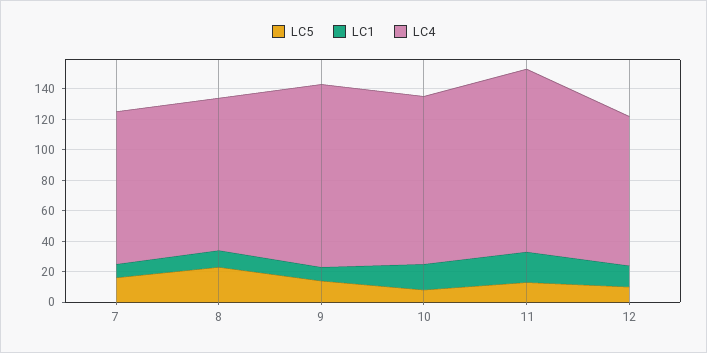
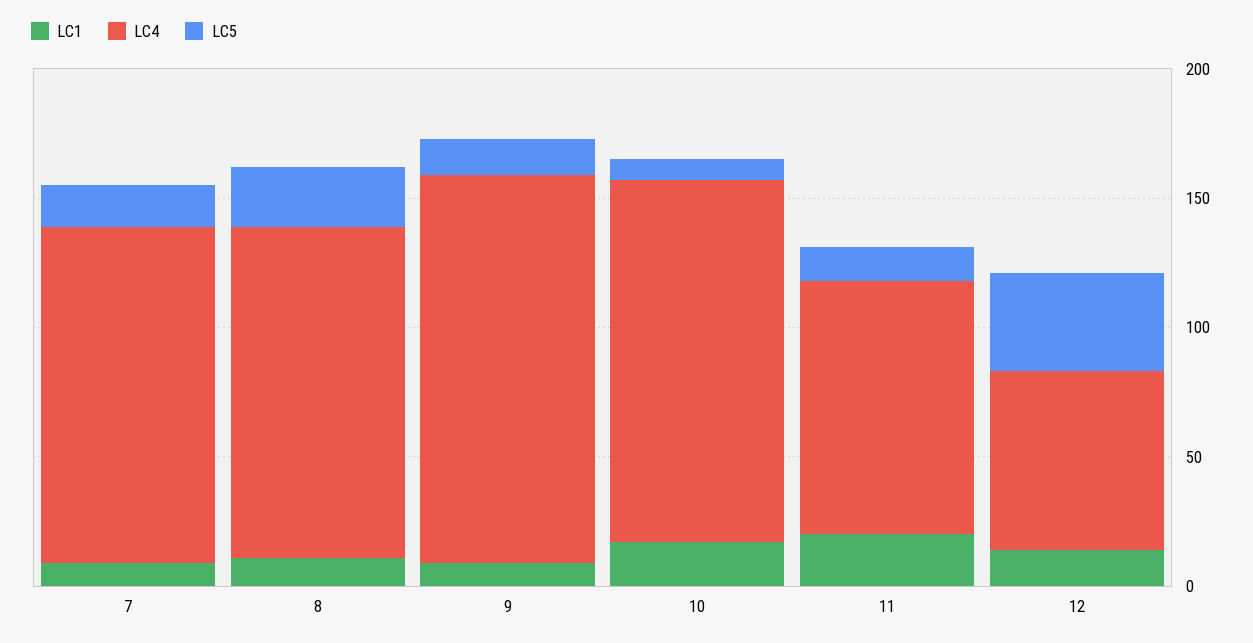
LC4, 7: 100 -> 130
LC4, 8: 100 -> 130
LC4, 9: 120 -> 150
LC4, 10: 110 -> 140
LC4, 11: 120 -> 100
LC5, 12: 10 -> 40
LC4, 12: 100 -> 70

